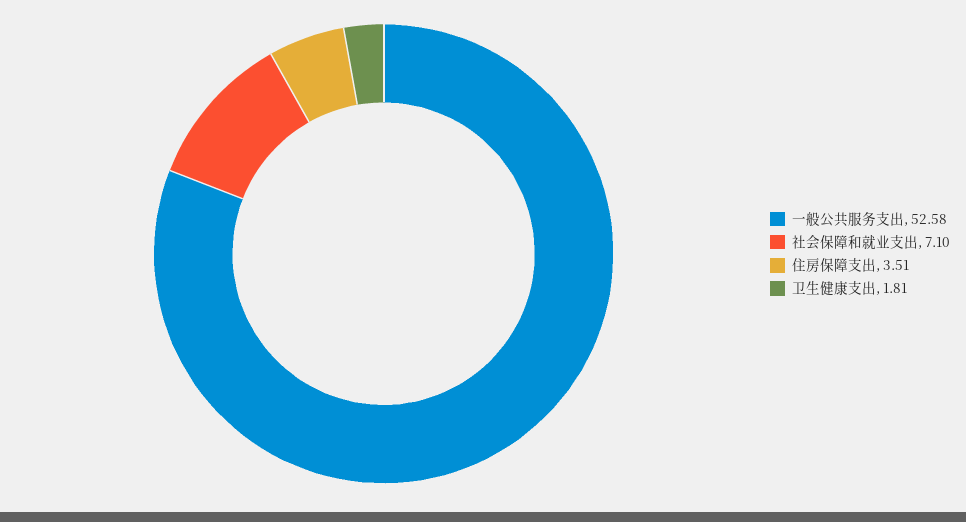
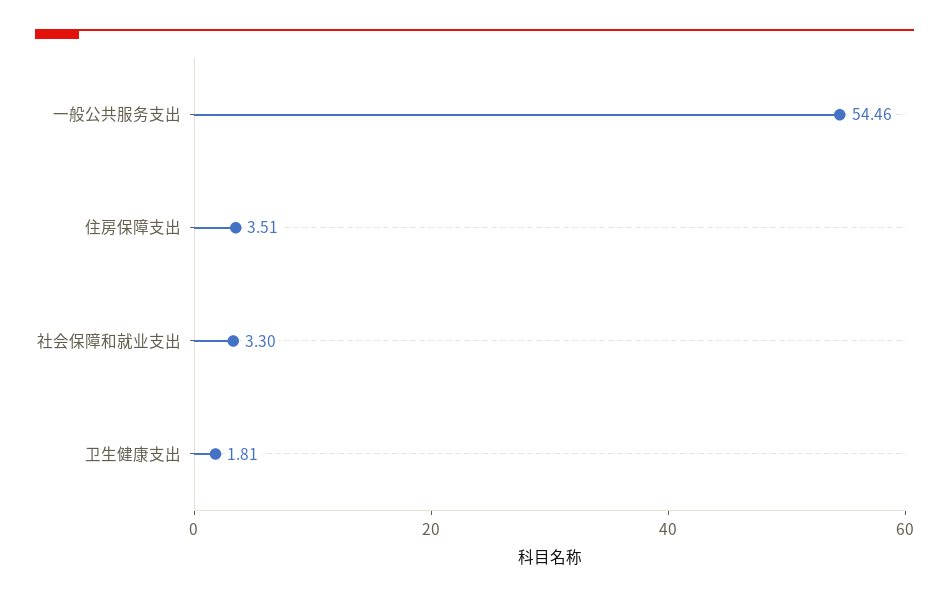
一般公共服务支出: 52.58 -> 54.46
社会保障和就业支出: 7.1 -> 3.3

